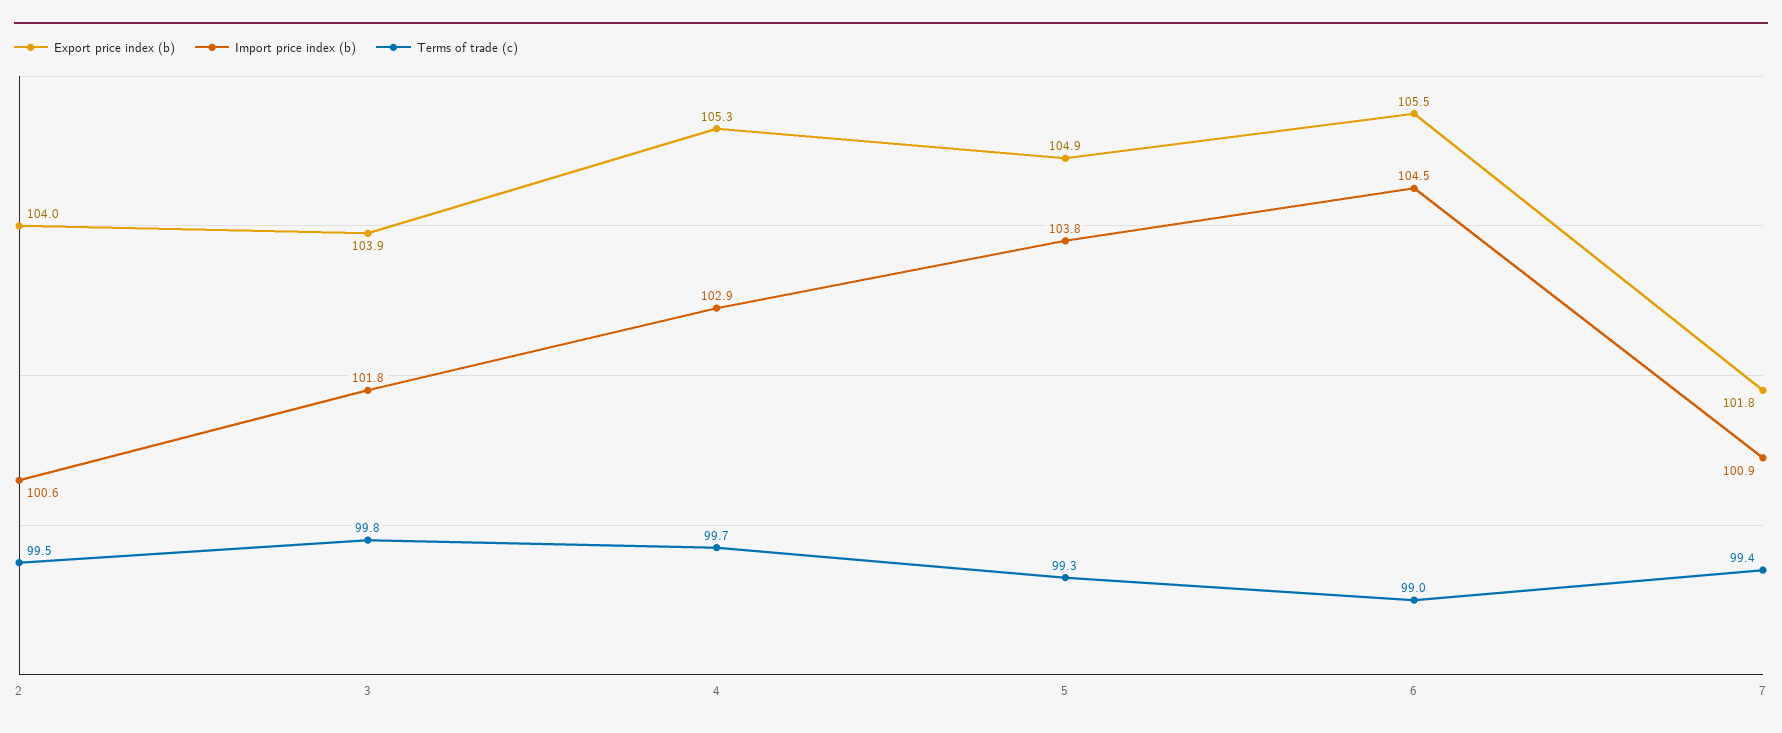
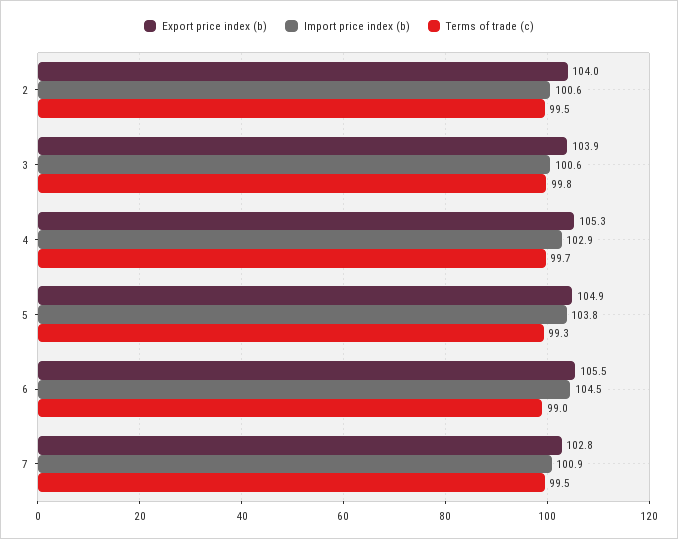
Import price index (b), 3: 101.8 -> 100.6
Export price index (b), 7: 101.8 -> 102.8
Terms of trade (c), 7: 99.4 -> 99.5

